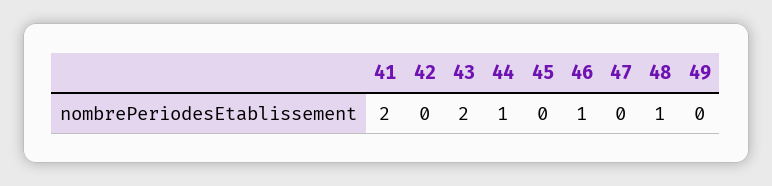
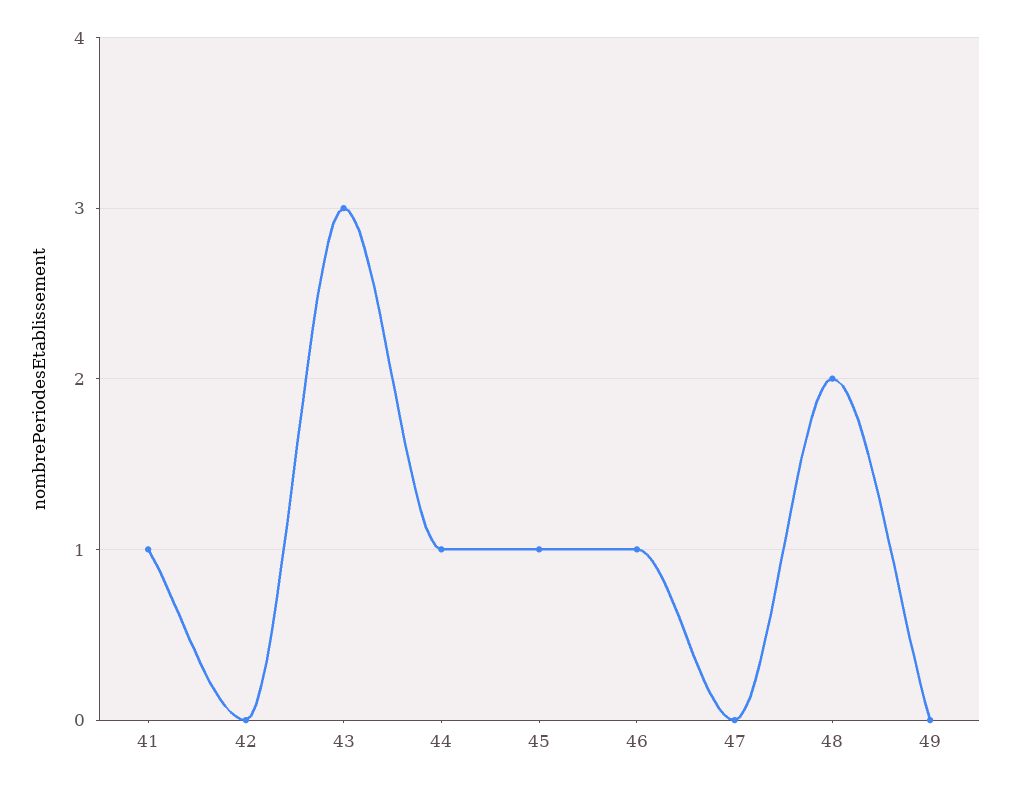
41: 2 -> 1
43: 2 -> 3
45: 0 -> 1
48: 1 -> 2

